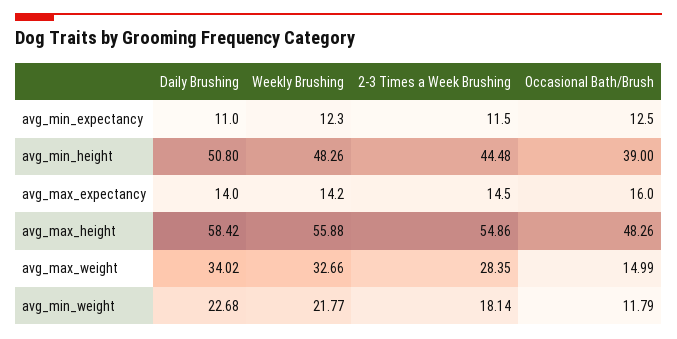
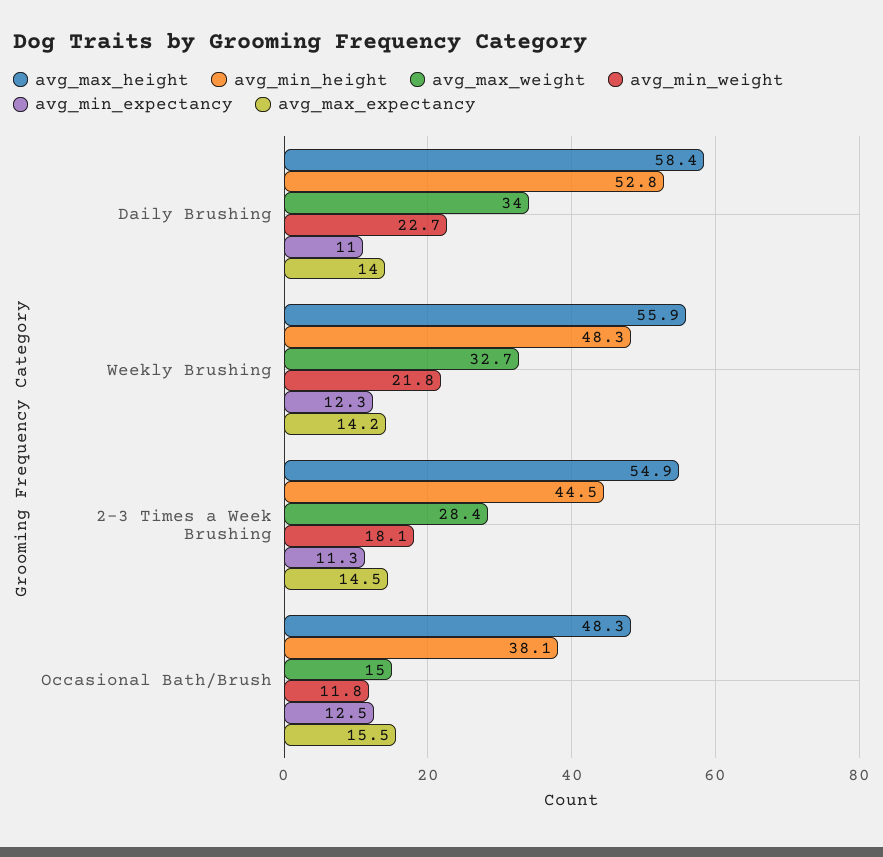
avg_min_expectancy, 2-3 Times a Week Brushing: 11.5 -> 11.3
avg_min_height, Daily Brushing: 50.8 -> 52.8
avg_min_height, Occasional Bath/Brush: 39 -> 38.1
avg_max_expectancy, Occasional Bath/Brush: 16 -> 15.5

